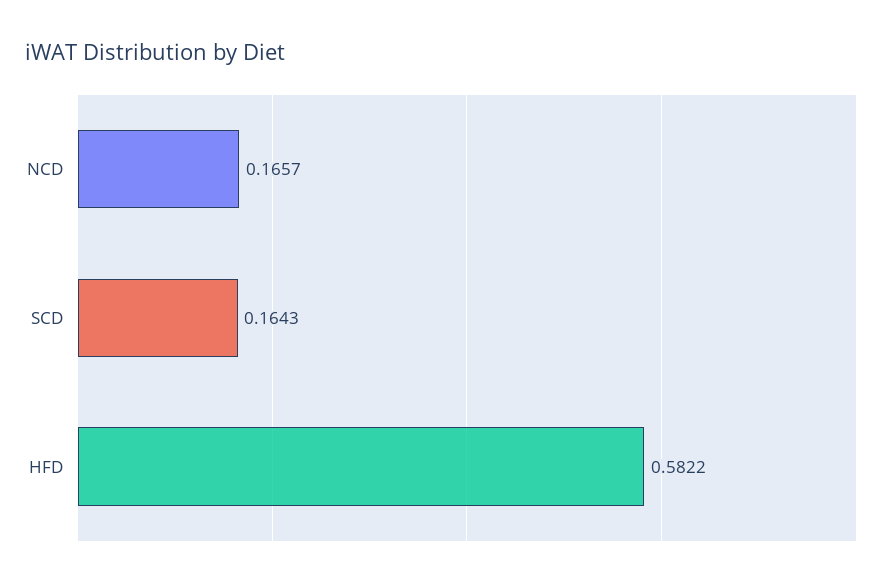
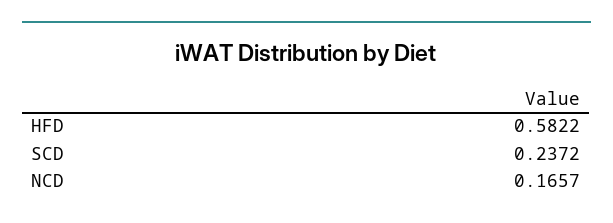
SCD: 0.1643 -> 0.2372

